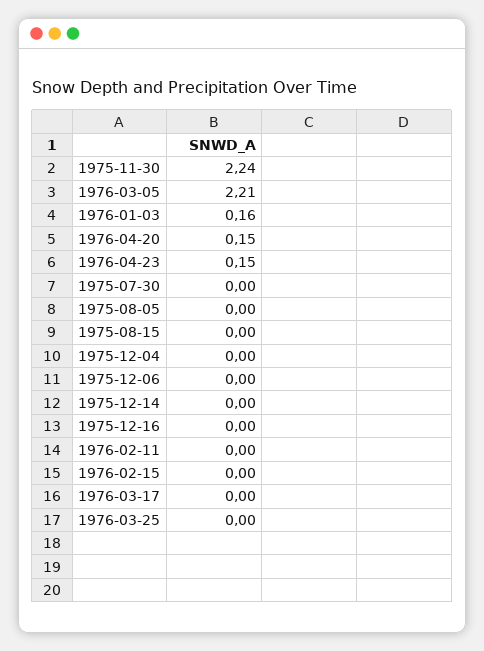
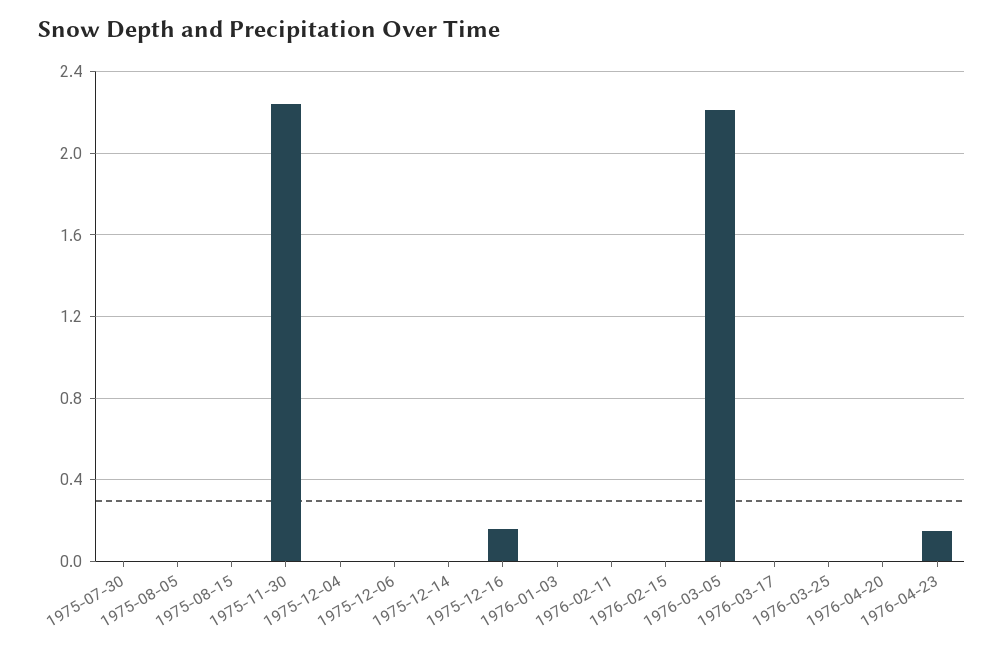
1976-01-03: 0.16 -> 0
1976-04-20: 0.15 -> 0
1975-12-16: 0 -> 0.15

